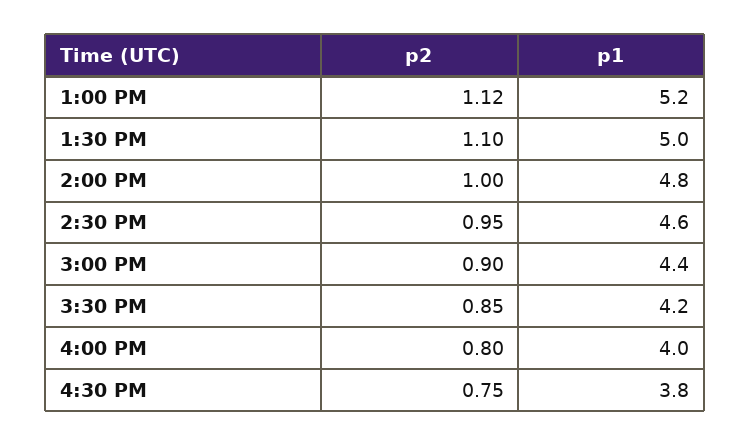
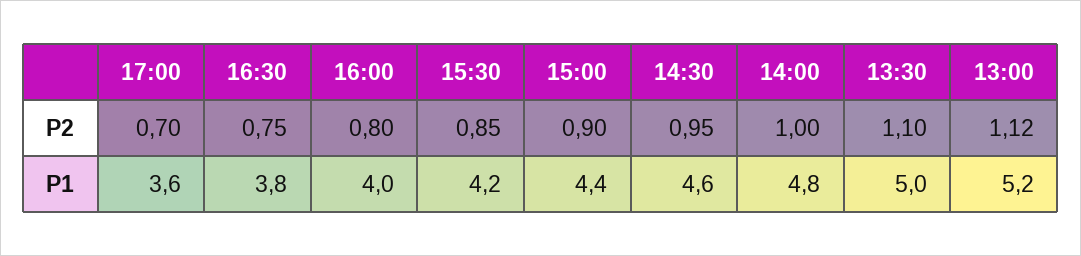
p2, 17:00: none -> 0.7
p1, 17:00: none -> 3.6

